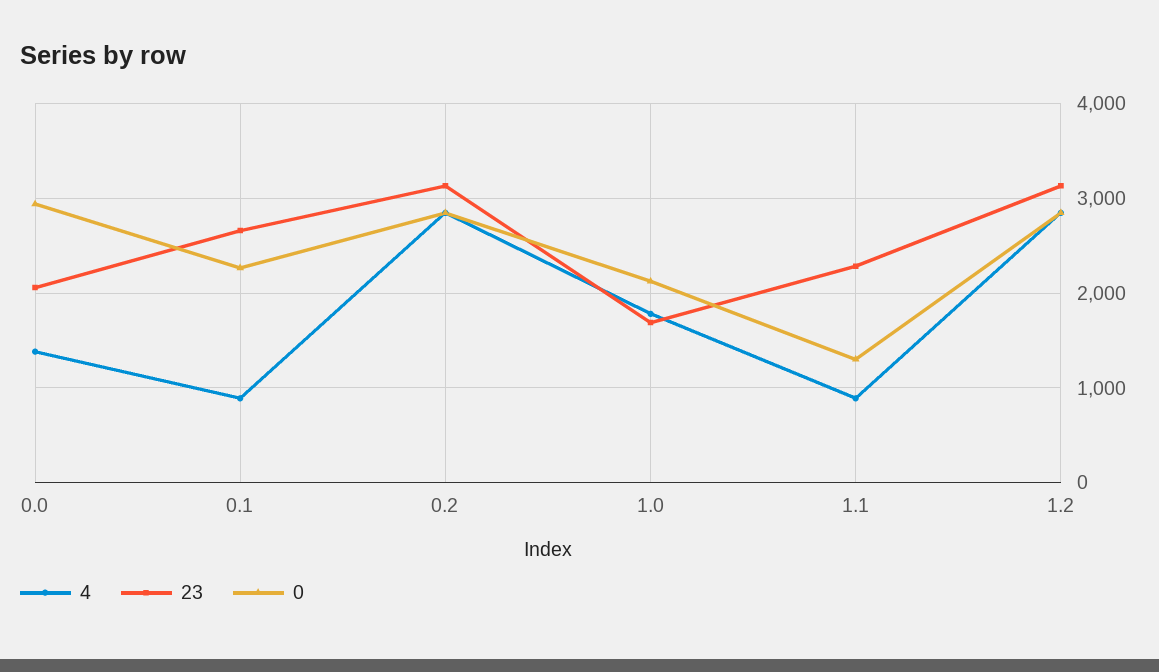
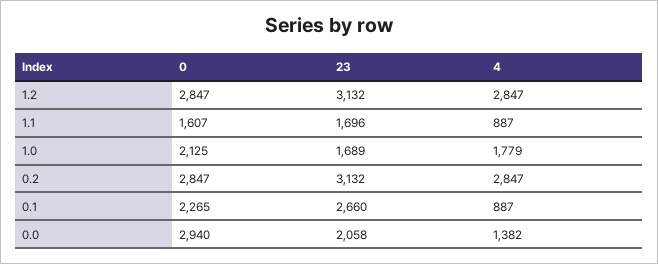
23, 1.1: 2300 -> 1696
0, 1.1: 1300 -> 1607

